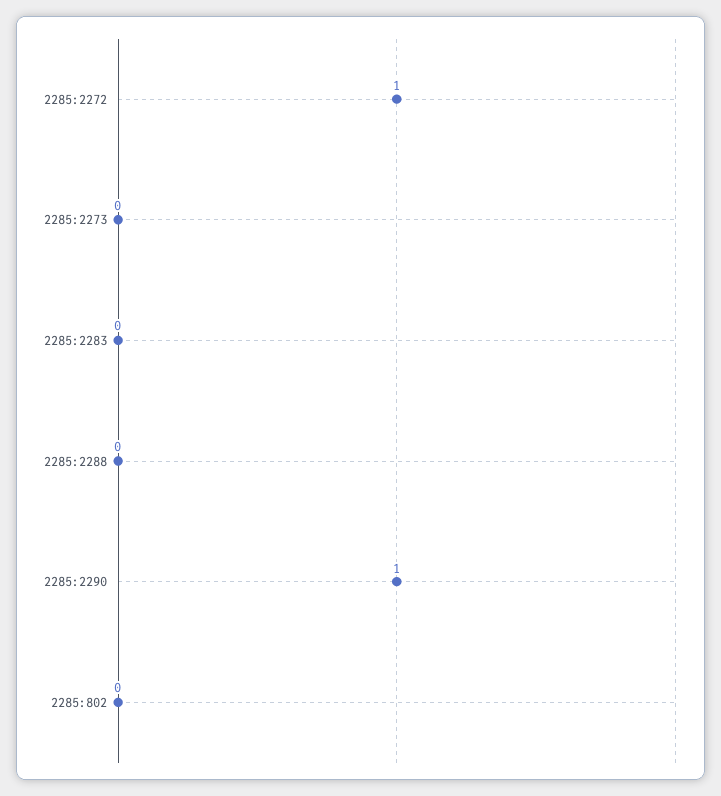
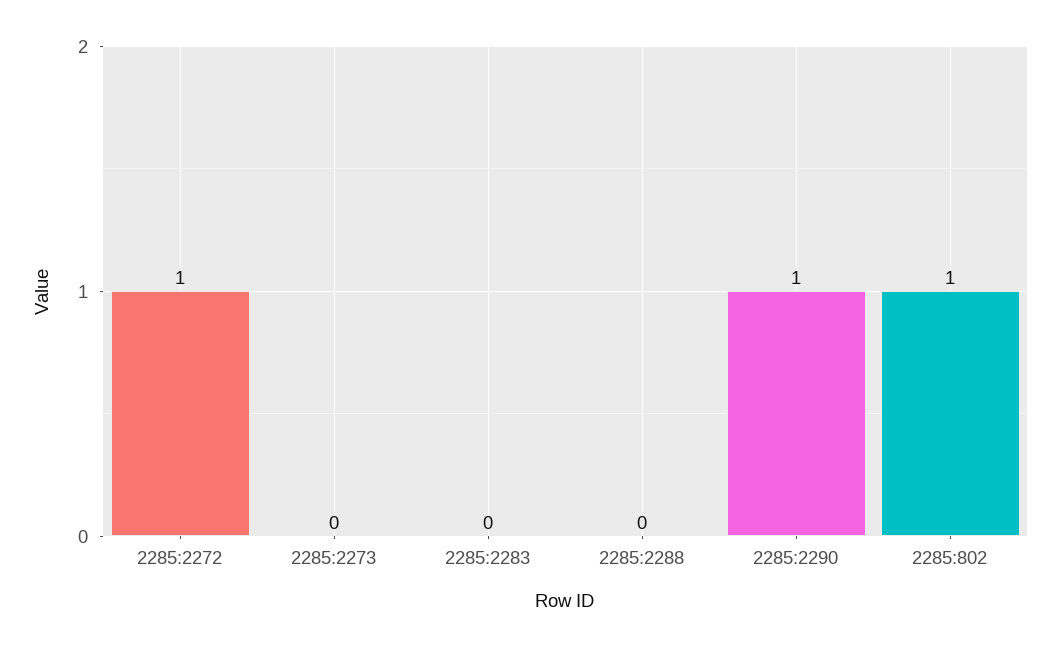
2285:802: 0 -> 1

